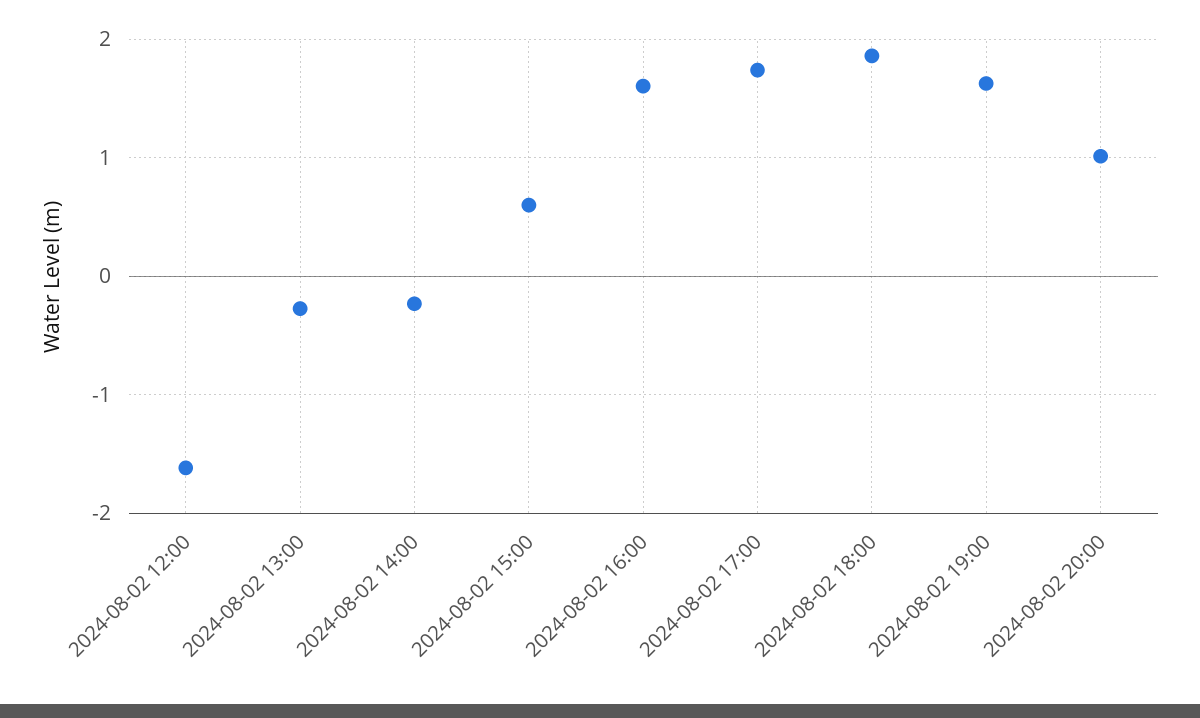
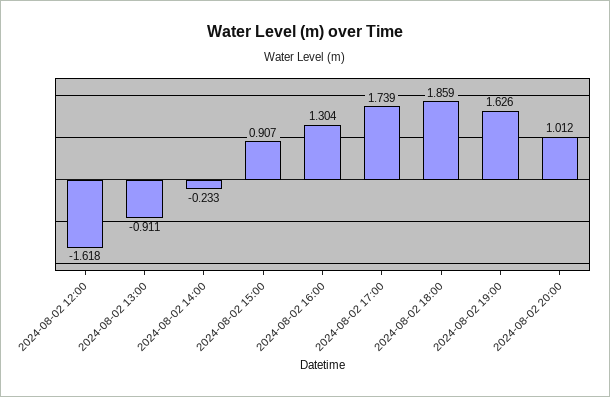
2024-08-02 13:00: -0.3 -> -0.911
2024-08-02 15:00: 0.6 -> 0.907
2024-08-02 16:00: 1.6 -> 1.304

